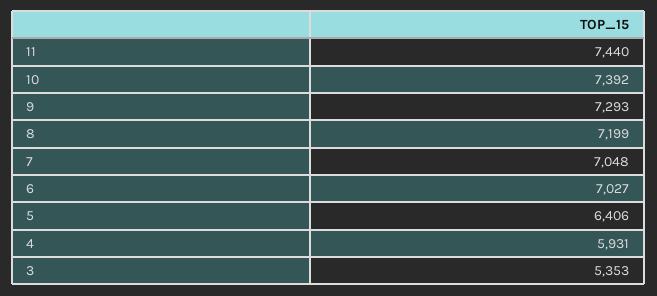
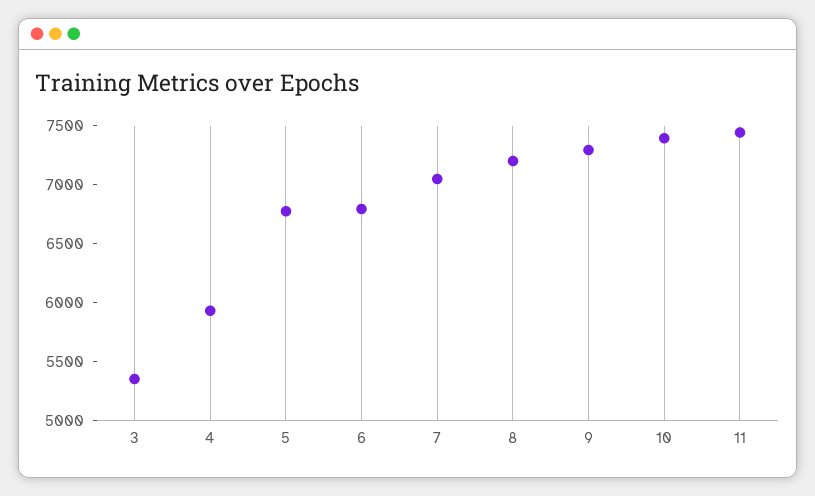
6: 7027 -> 6800
5: 6406 -> 6800

